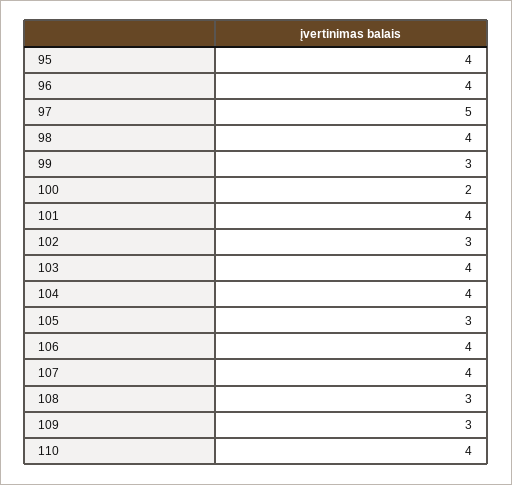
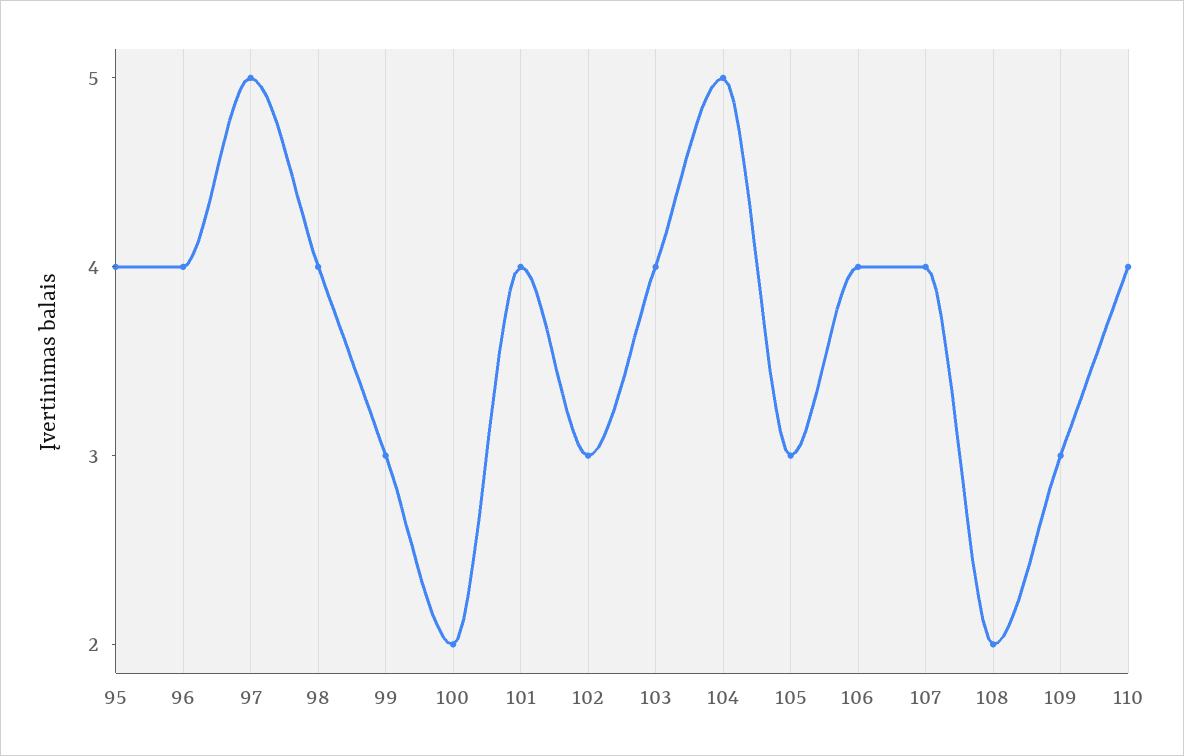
104: 4 -> 5
108: 3 -> 2

